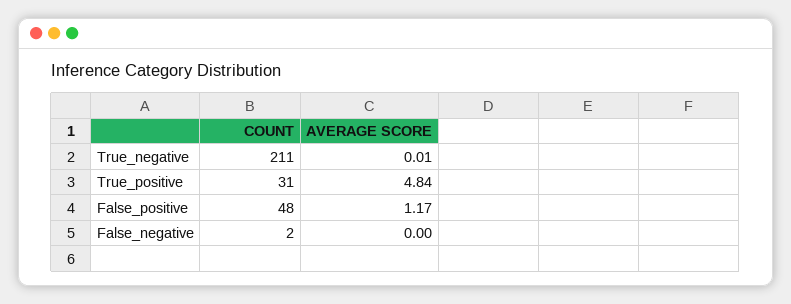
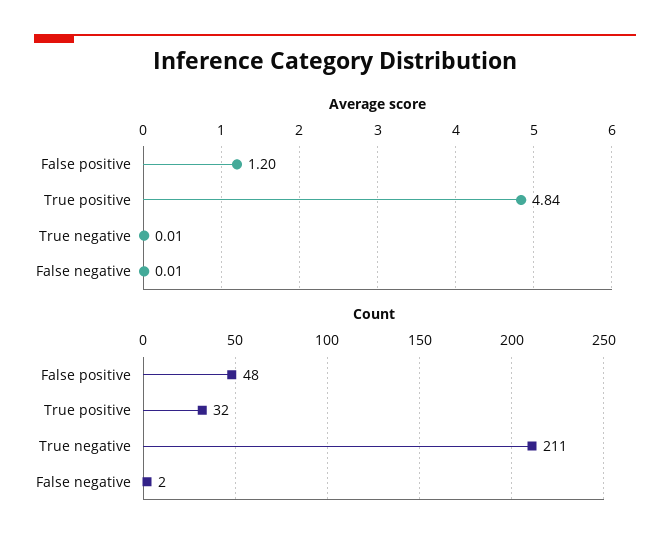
COUNT, True_positive: 31 -> 32
AVERAGE SCORE, False_positive: 1.17 -> 1.2
AVERAGE SCORE, False_negative: 0 -> 0.01

